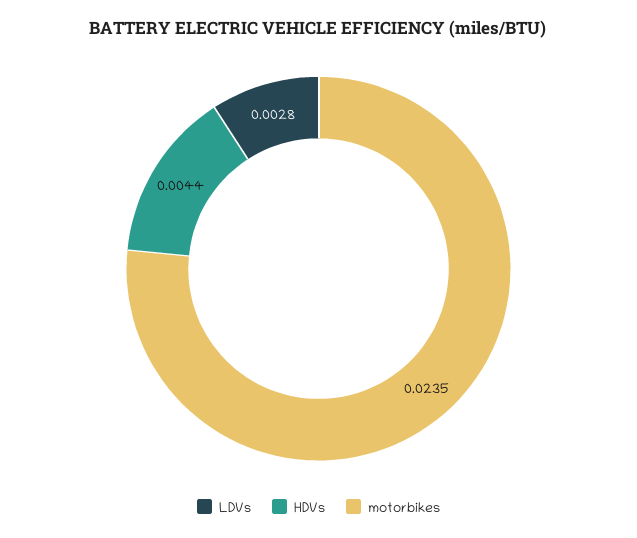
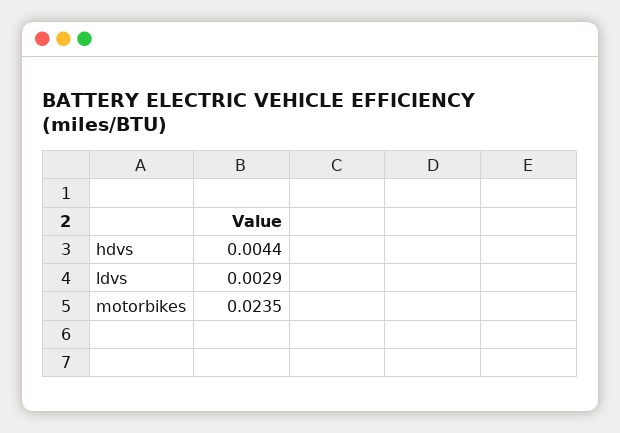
LDVs: 0.0028 -> 0.0029

